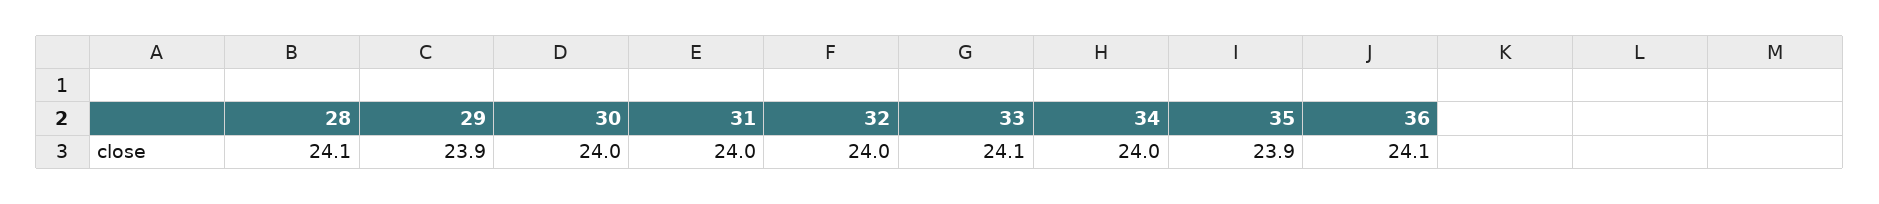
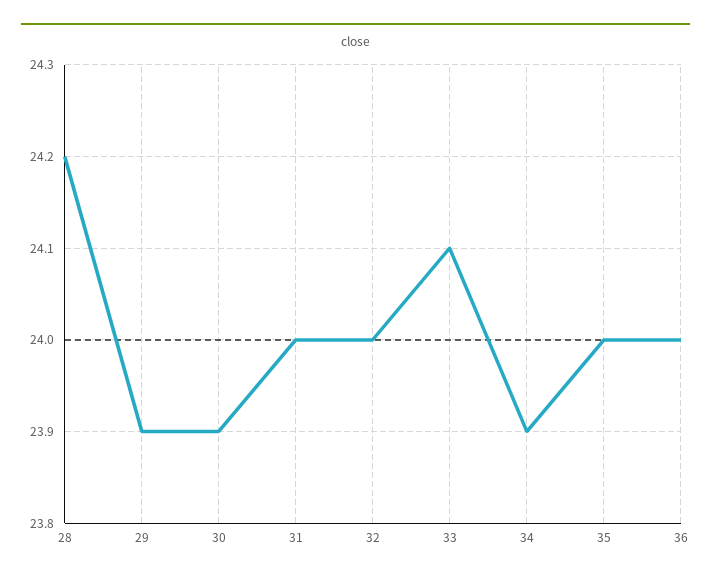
28: 24.1 -> 24.2
30: 24 -> 23.9
34: 24 -> 23.9
35: 23.9 -> 24
36: 24.1 -> 24

